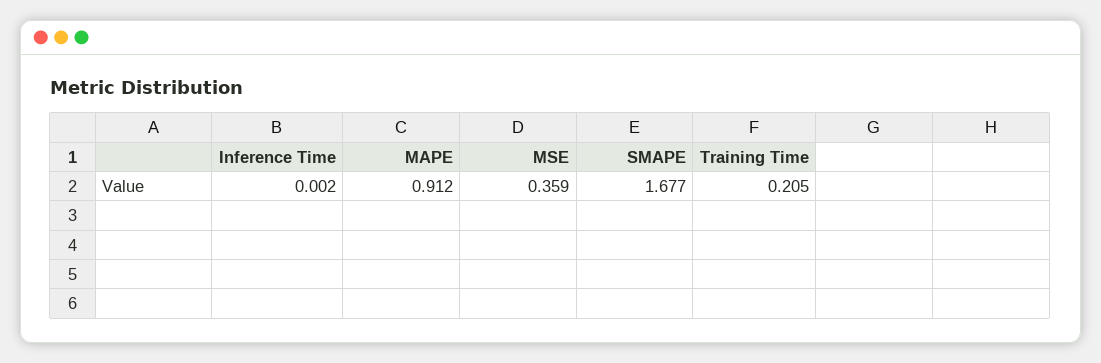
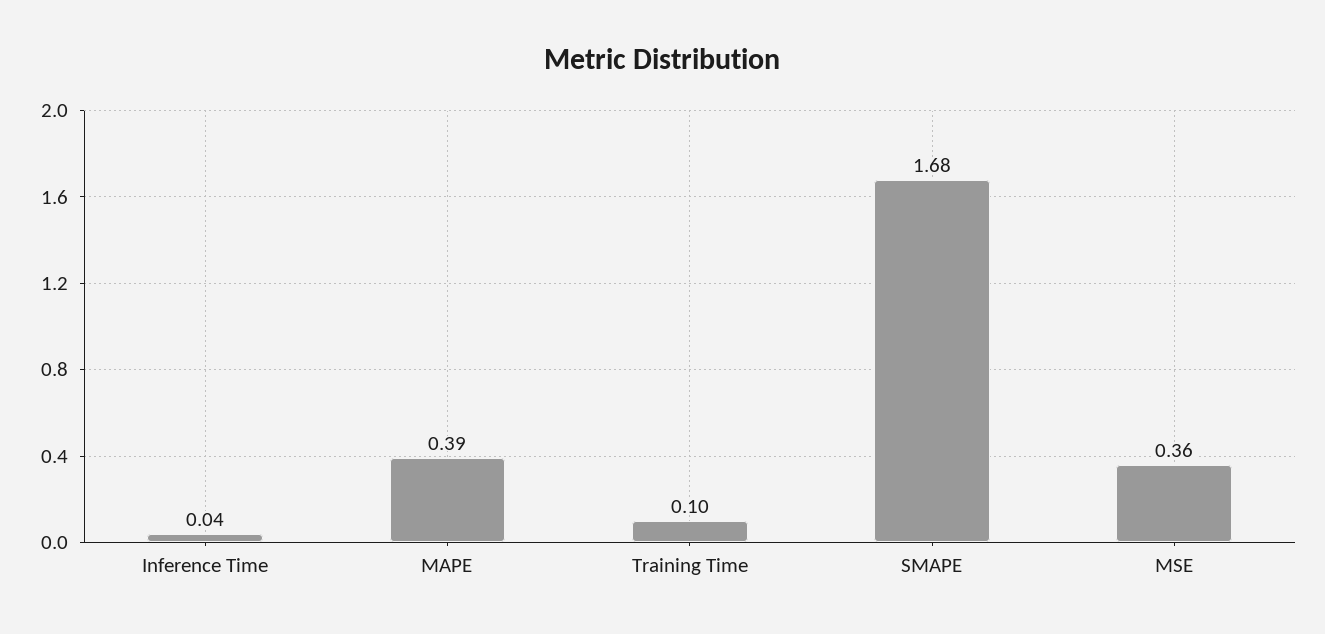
Inference Time: 0.002 -> 0.04
MAPE: 0.912 -> 0.39
Training Time: 0.205 -> 0.1

